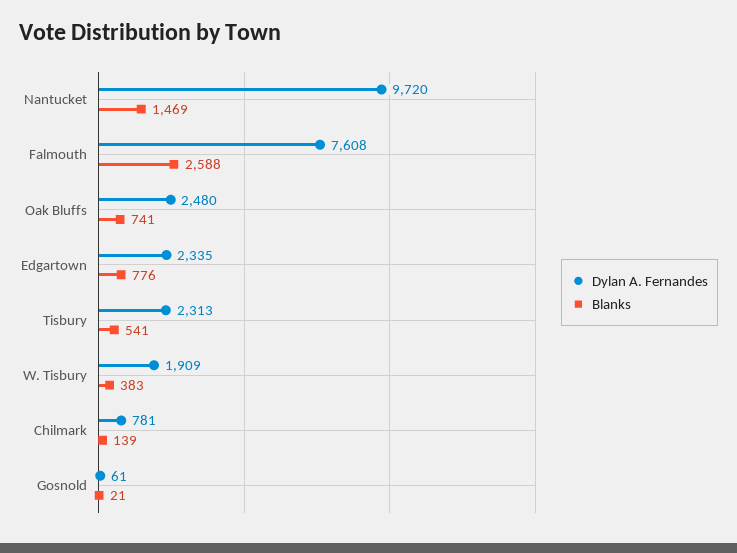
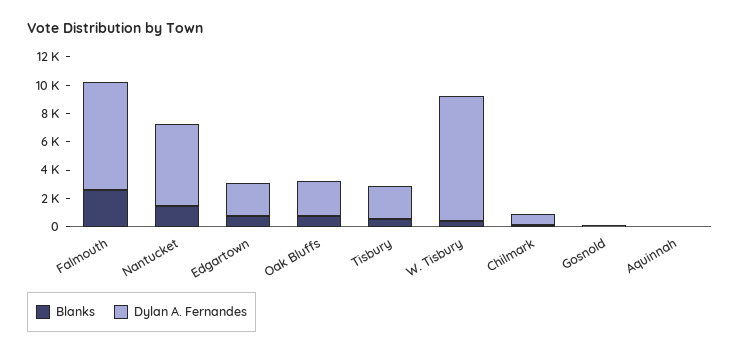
Dylan A. Fernandes, Nantucket: 9720 -> 6000
Dylan A. Fernandes, W. Tisbury: 1909 -> 9000
Blanks, Aquinnah: none -> 0
Dylan A. Fernandes, Aquinnah: none -> 0

